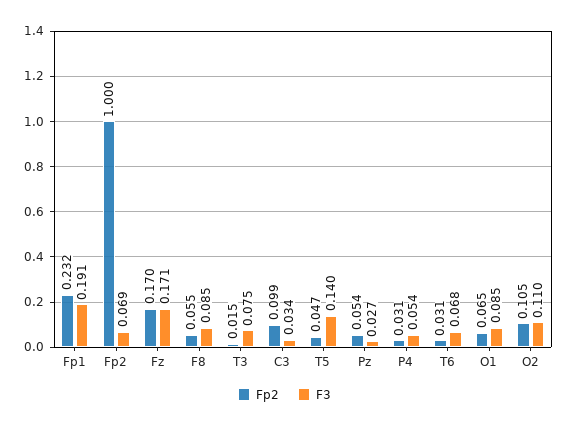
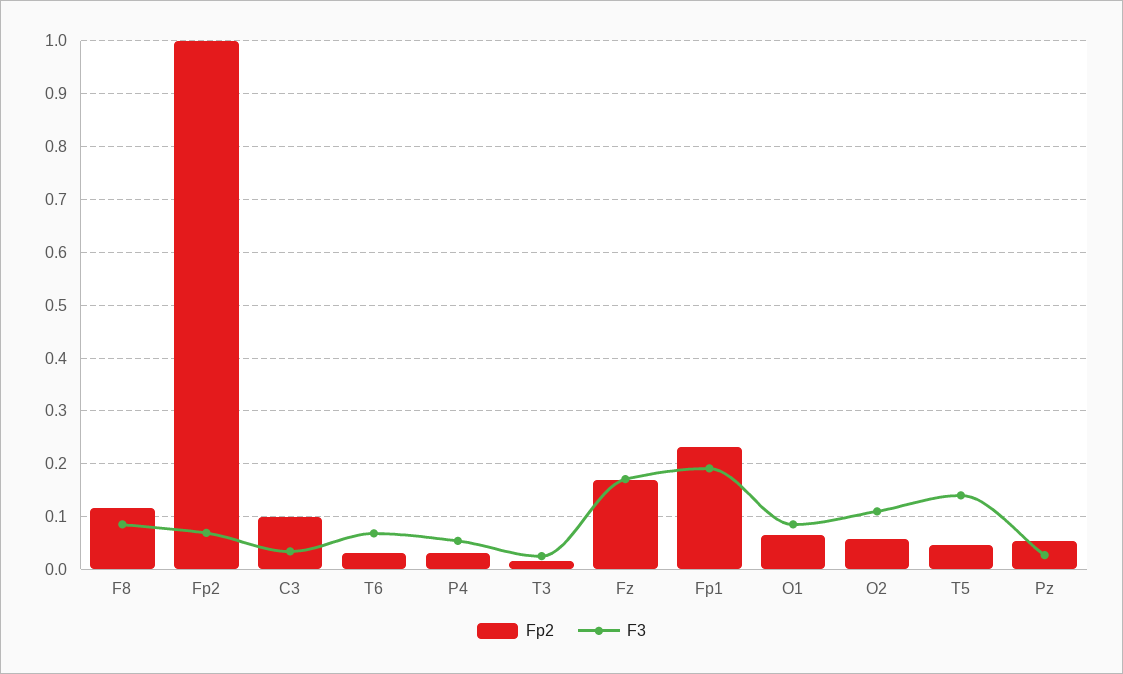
Fp2, F8: 0.055 -> 0.12
F3, T3: 0.075 -> 0.02
Fp2, O2: 0.105 -> 0.06

